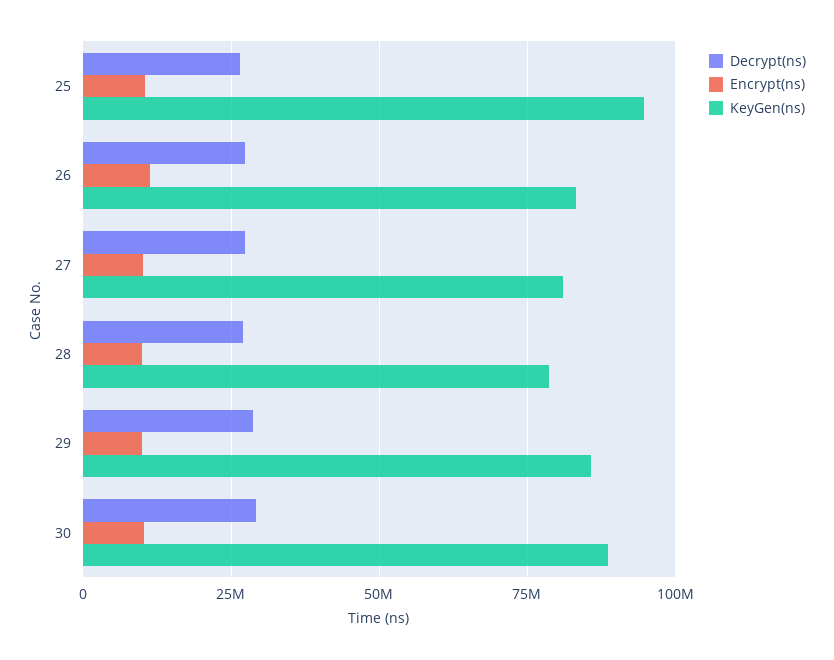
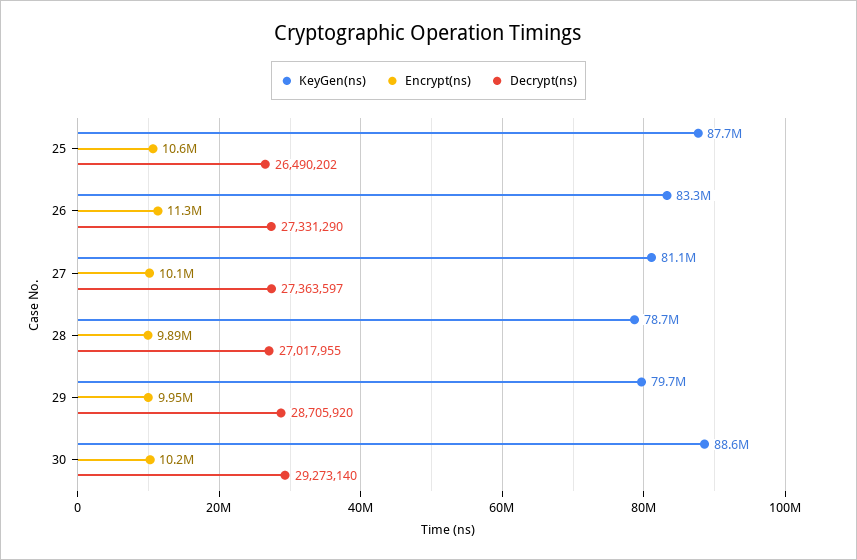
KeyGen(ns), 25: 95000000 -> 87700000
KeyGen(ns), 29: 85000000 -> 79700000

